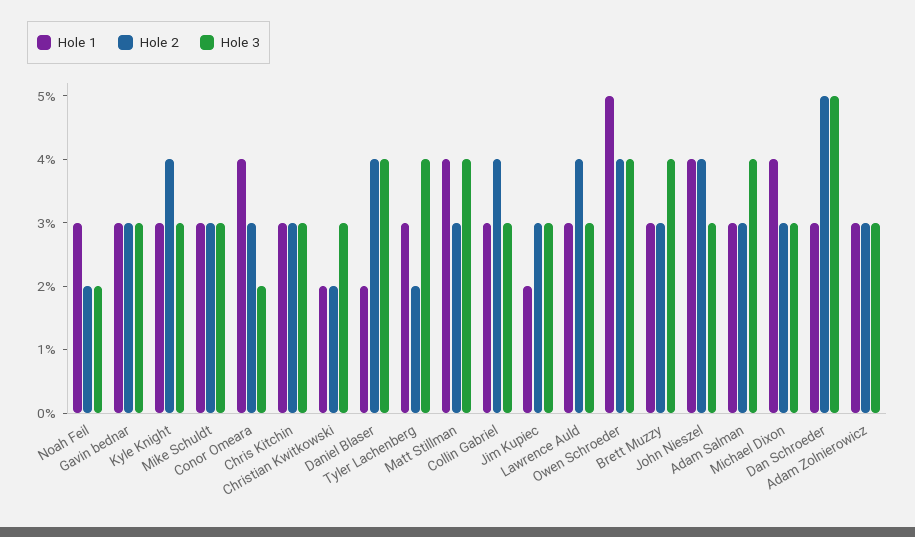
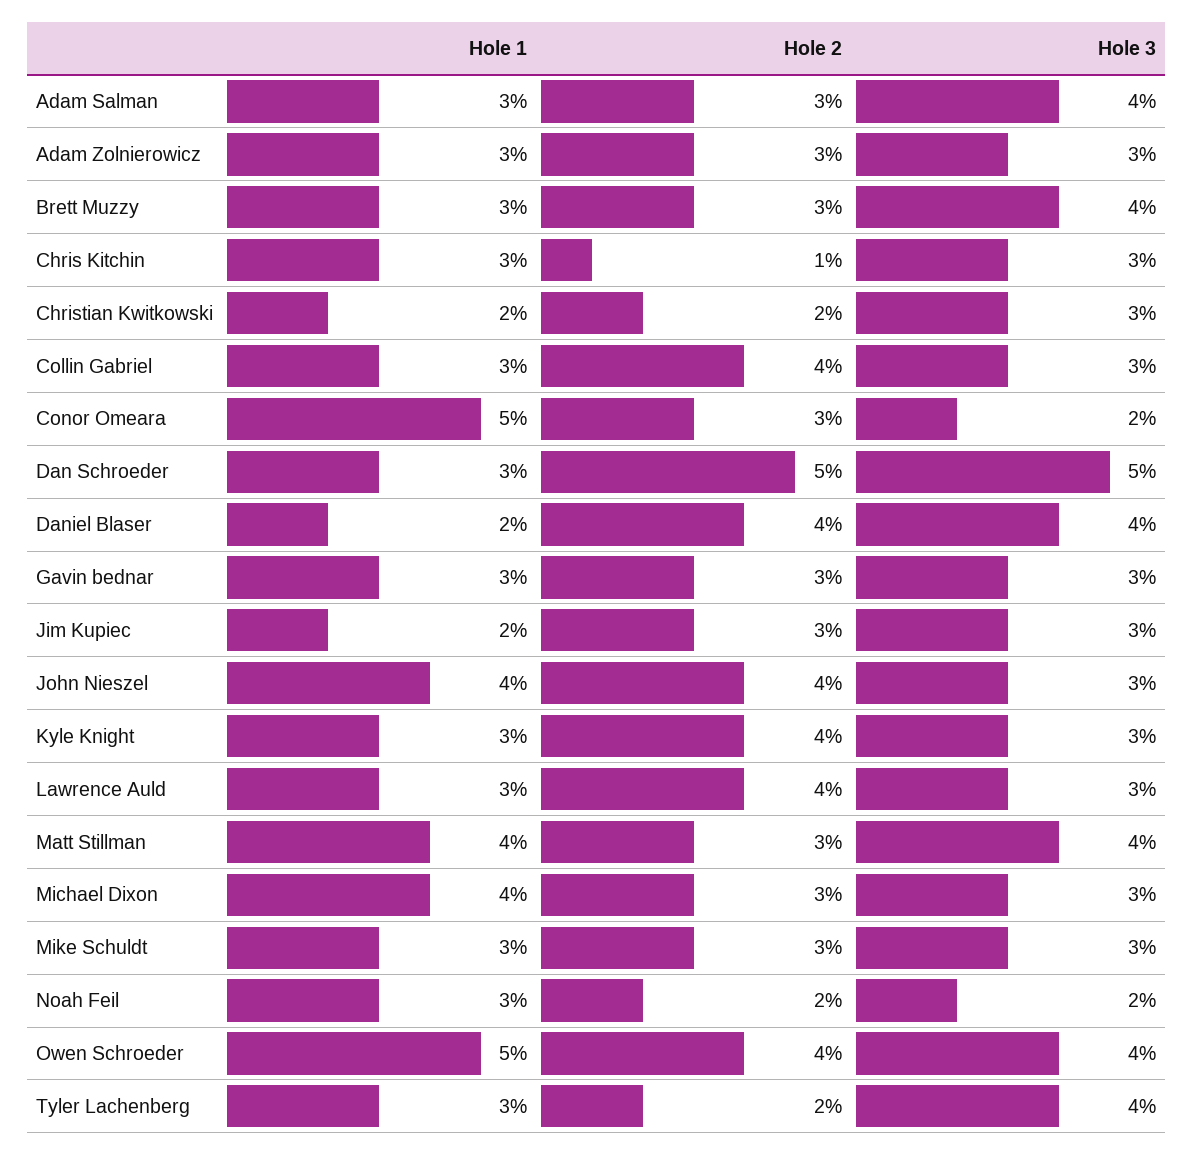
Hole 1, Conor Omeara: 4 -> 5
Hole 2, Chris Kitchin: 3 -> 1

